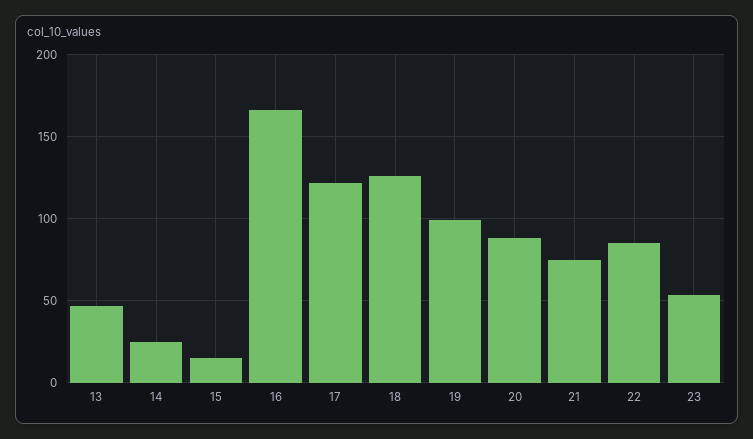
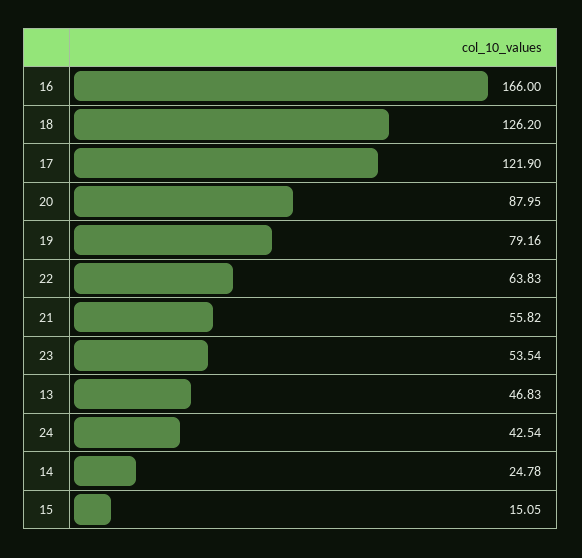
19: 100 -> 79.16
21: 75 -> 55.82
22: 85 -> 63.83
24: none -> 42.54

